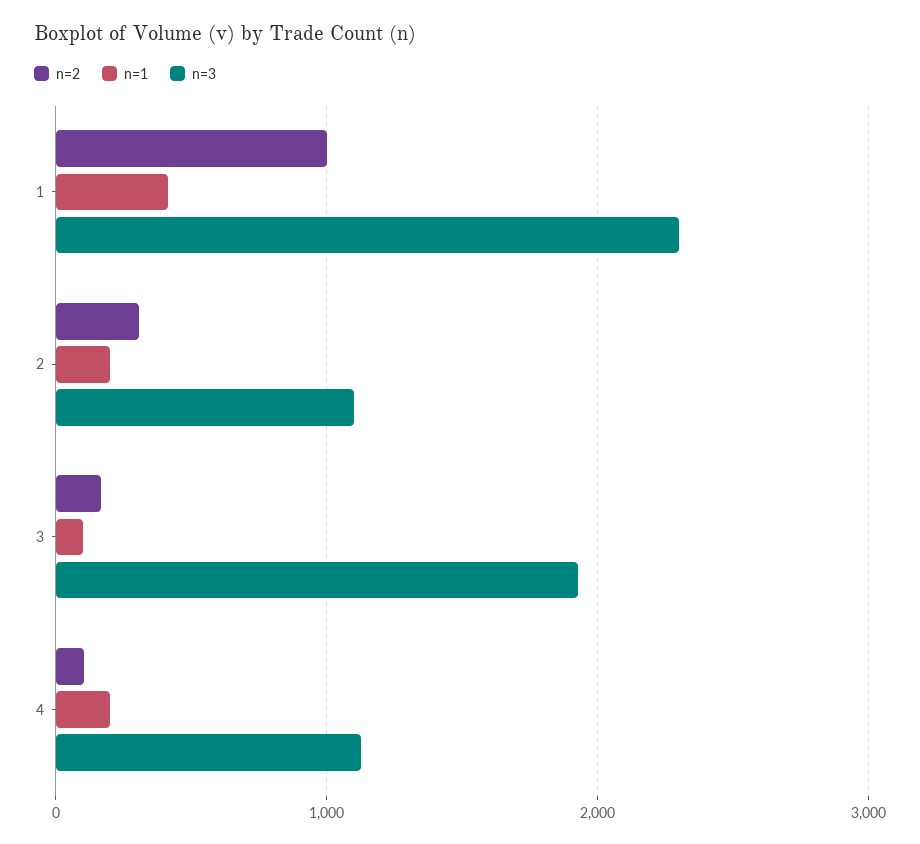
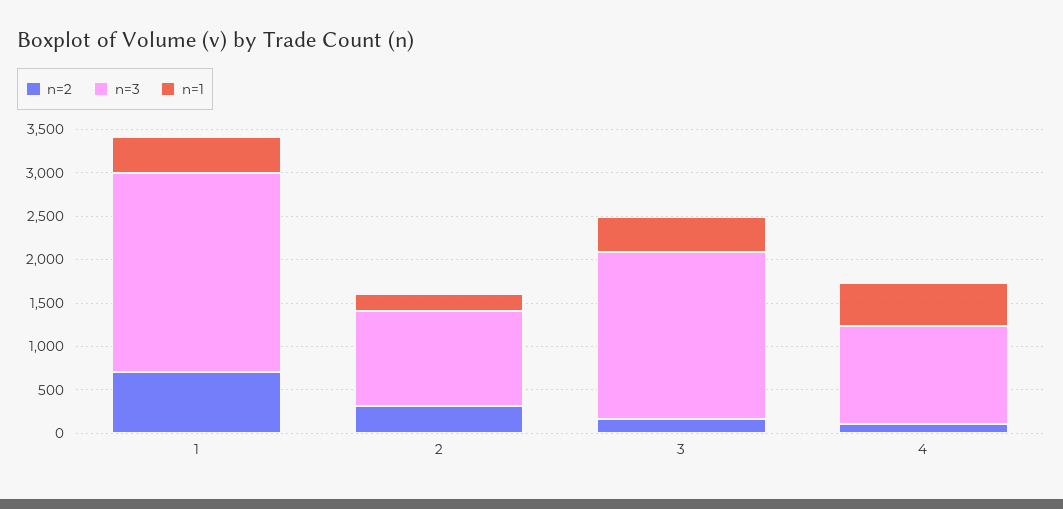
n=2, 1: 1000 -> 700
n=1, 3: 100 -> 400
n=1, 4: 200 -> 500

